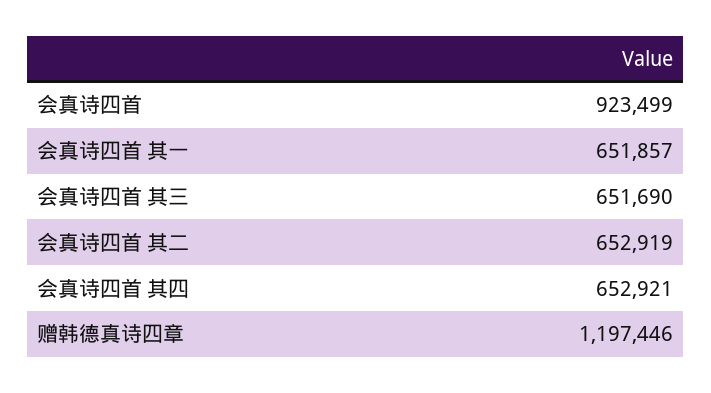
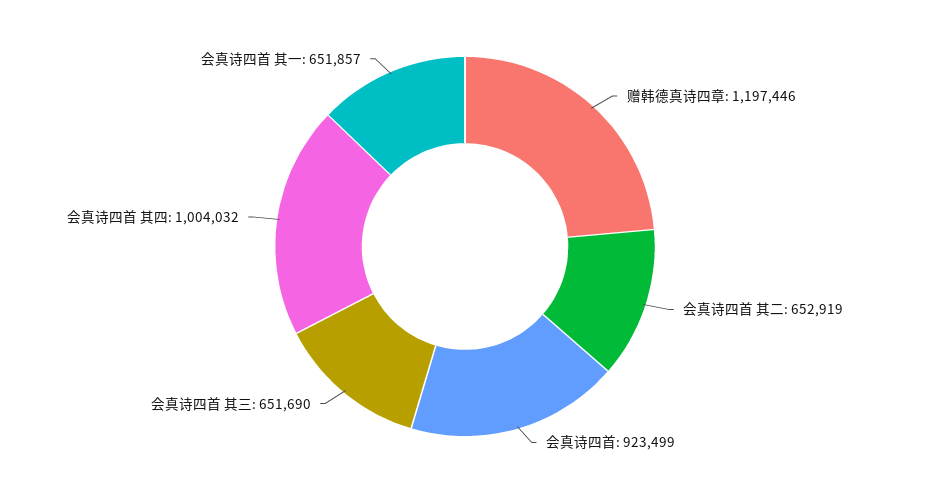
会真诗四首 其四: 652921 -> 1004032

